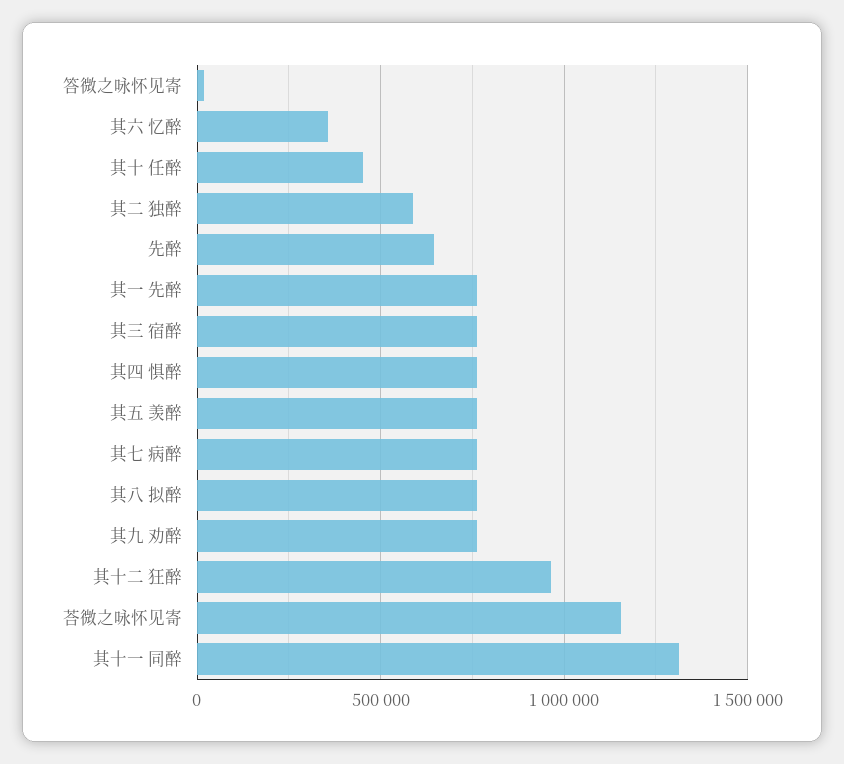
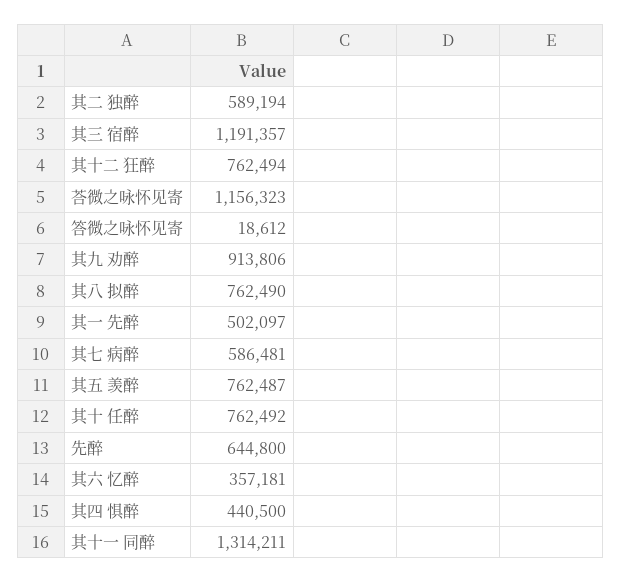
其十 任醉: 450000 -> 762492
其一 先醉: 750000 -> 502097
其三 宿醉: 750000 -> 1191357
其四 惧醉: 750000 -> 440500
其七 病醉: 750000 -> 586481
其九 劝醉: 750000 -> 913806
其十二 狂醉: 950000 -> 762494

